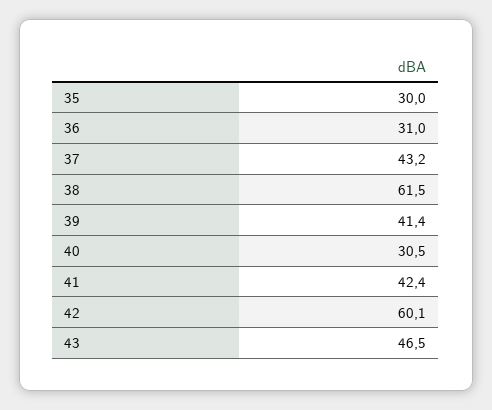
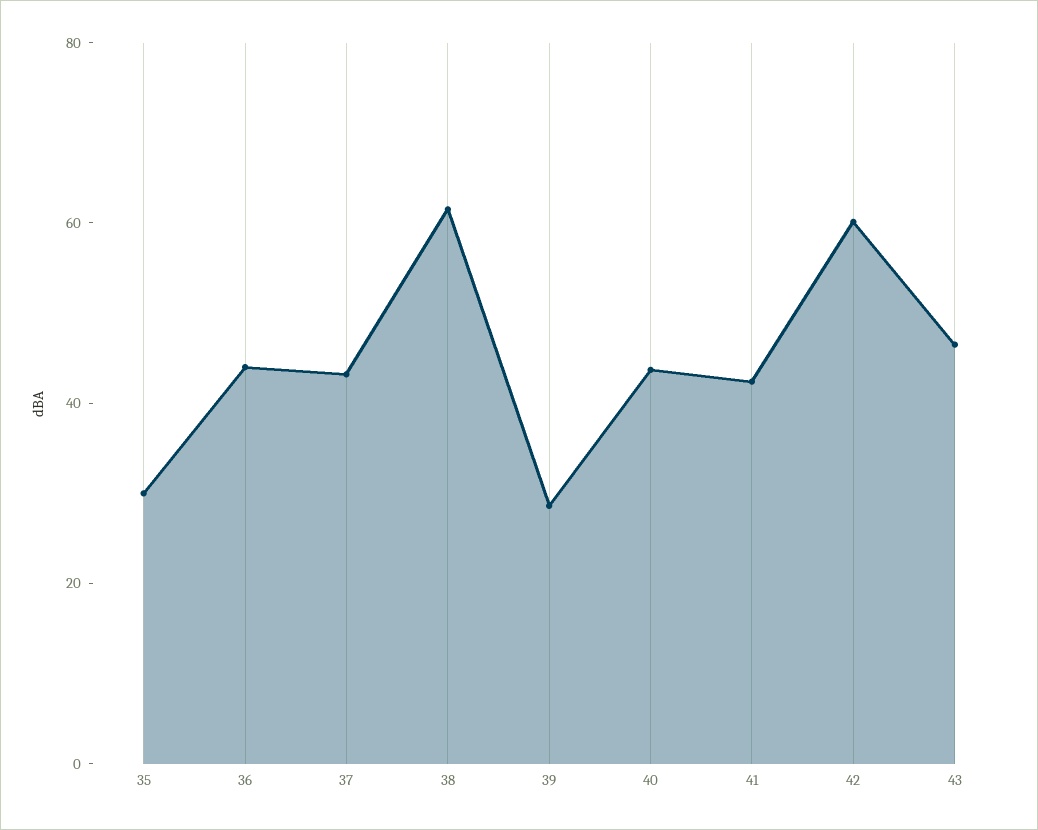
36: 31 -> 45
39: 41.4 -> 30
40: 30.5 -> 45

